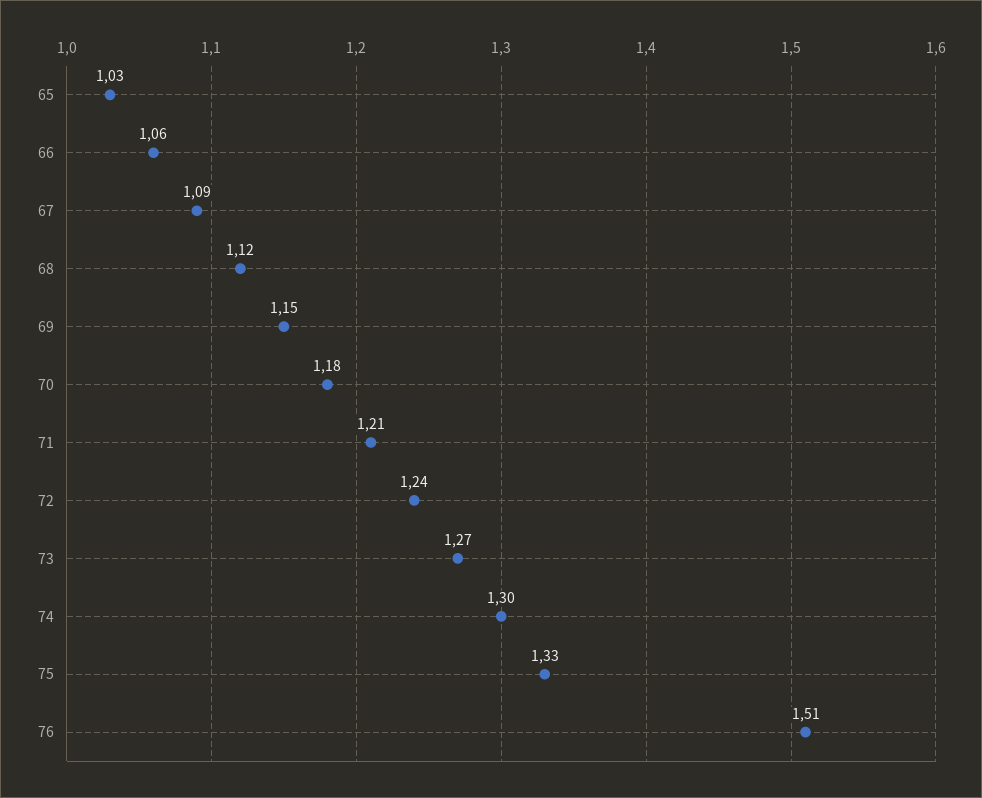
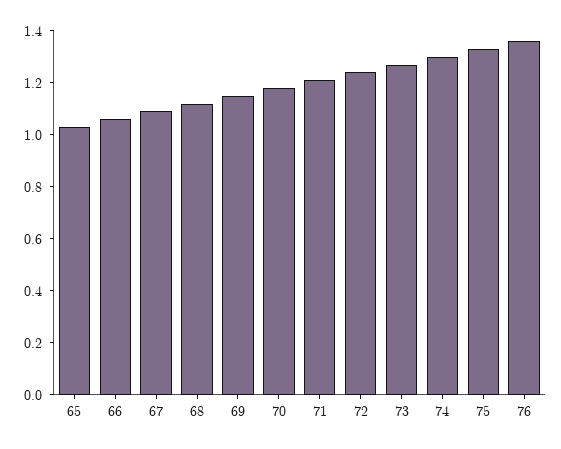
76: 1.51 -> 1.35

